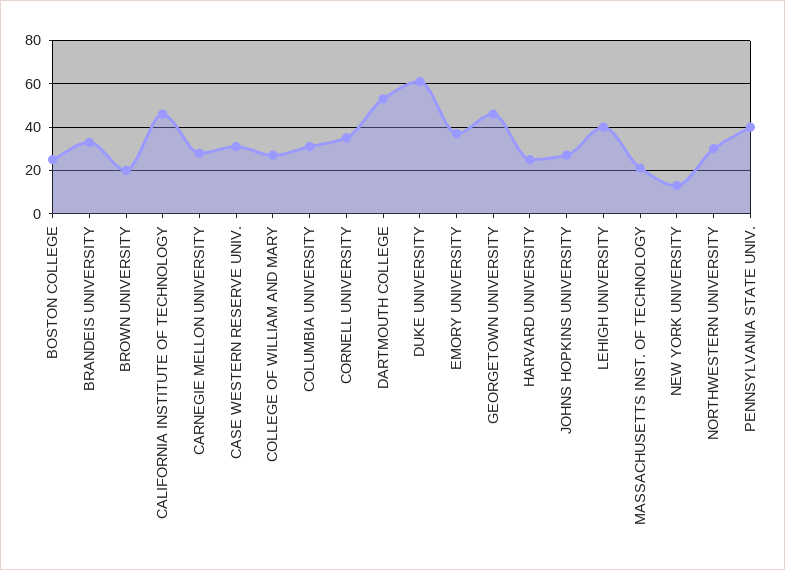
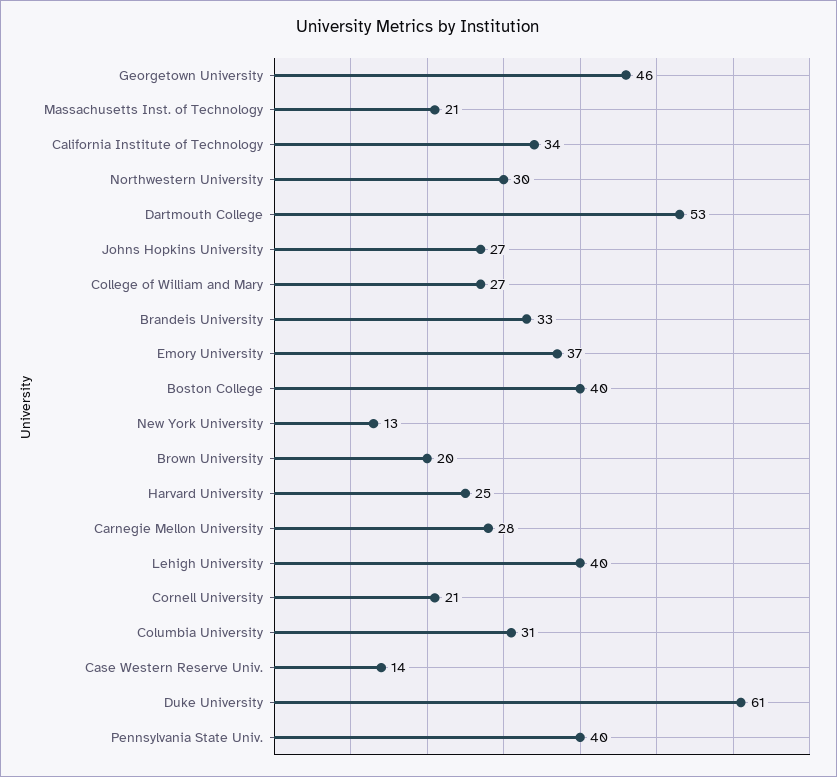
BOSTON COLLEGE: 25 -> 40
CALIFORNIA INSTITUTE OF TECHNOLOGY: 45 -> 34
CASE WESTERN RESERVE UNIV.: 30 -> 14
CORNELL UNIVERSITY: 35 -> 21

